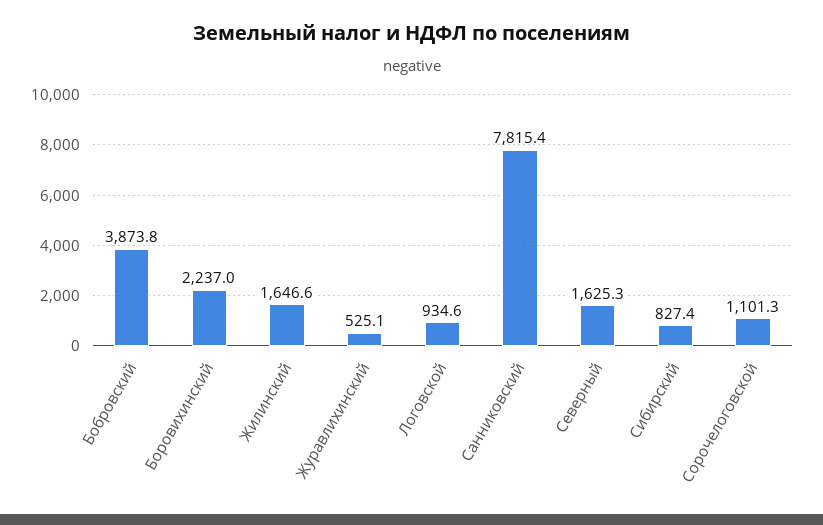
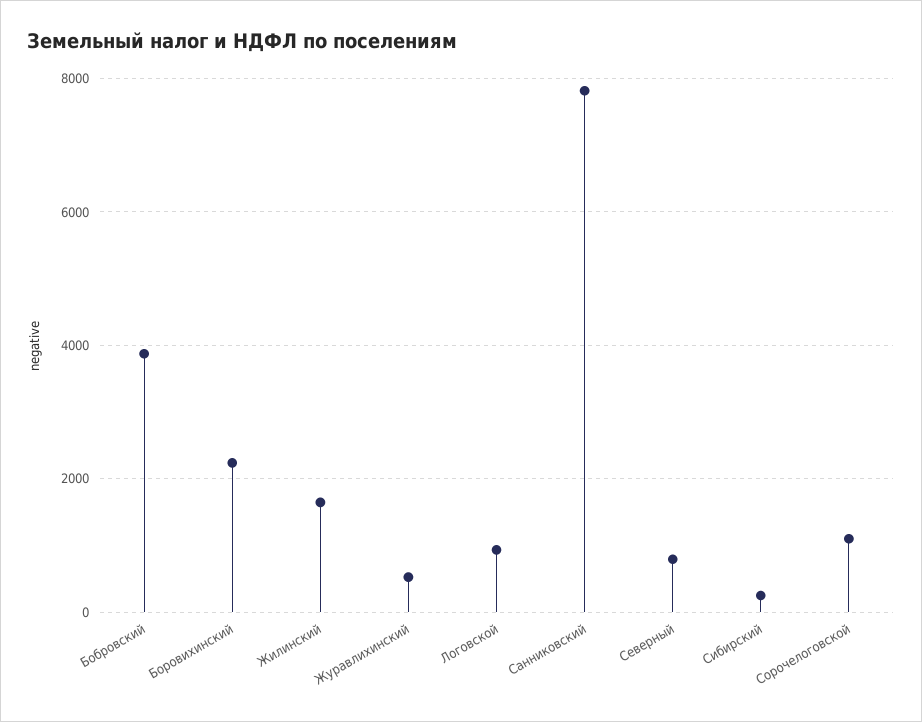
Северный: 1625.3 -> 800
Сибирский: 827.4 -> 200

